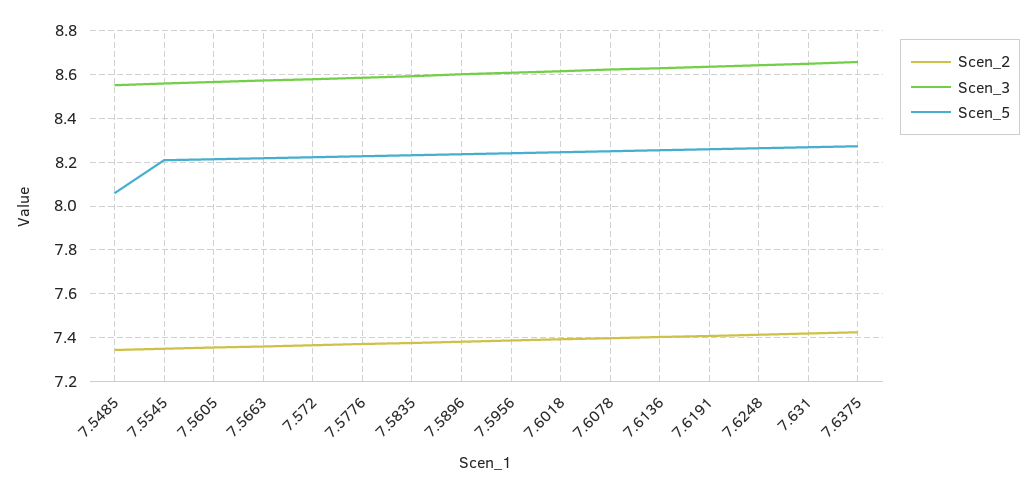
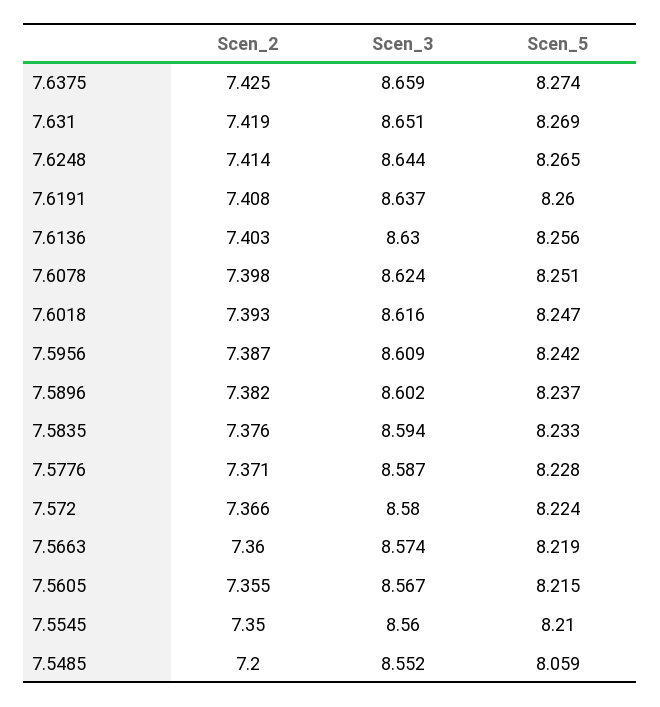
Scen_2, 7.5485: 7.35 -> 7.2

